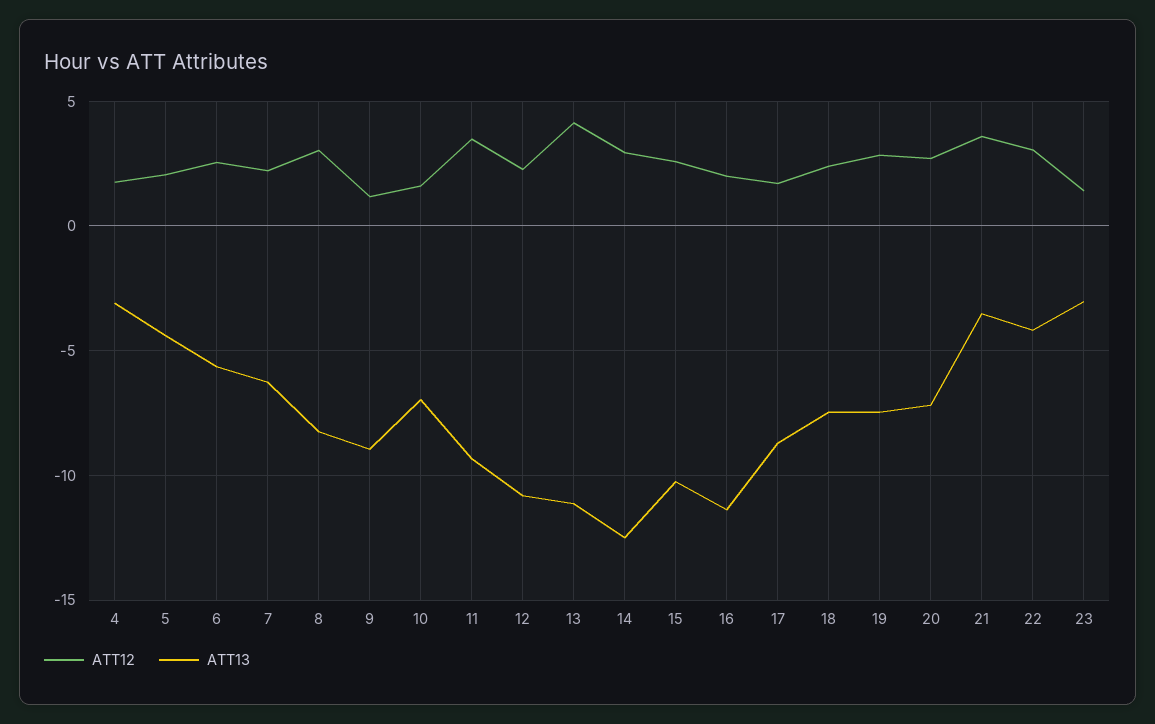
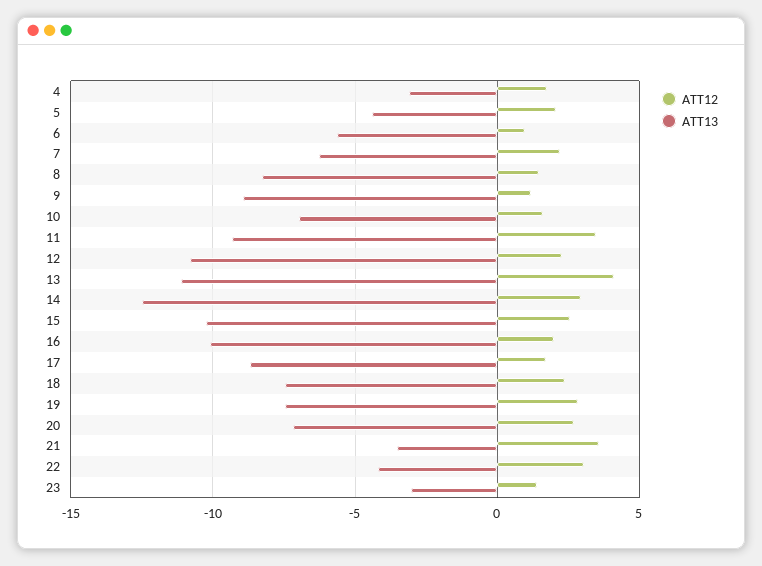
ATT12, 6: 2.5 -> 1
ATT12, 8: 3 -> 1.5
ATT13, 16: -11.5 -> -10

